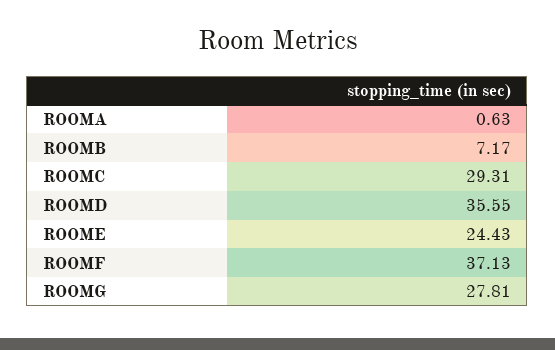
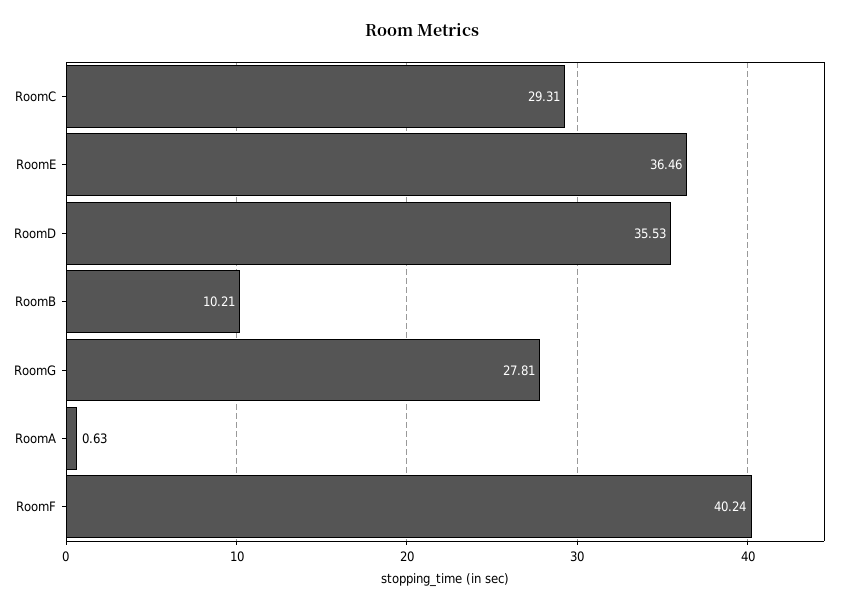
ROOMB: 7.17 -> 10.21
ROOMD: 35.55 -> 35.53
ROOME: 24.43 -> 36.46
ROOMF: 37.13 -> 40.24

